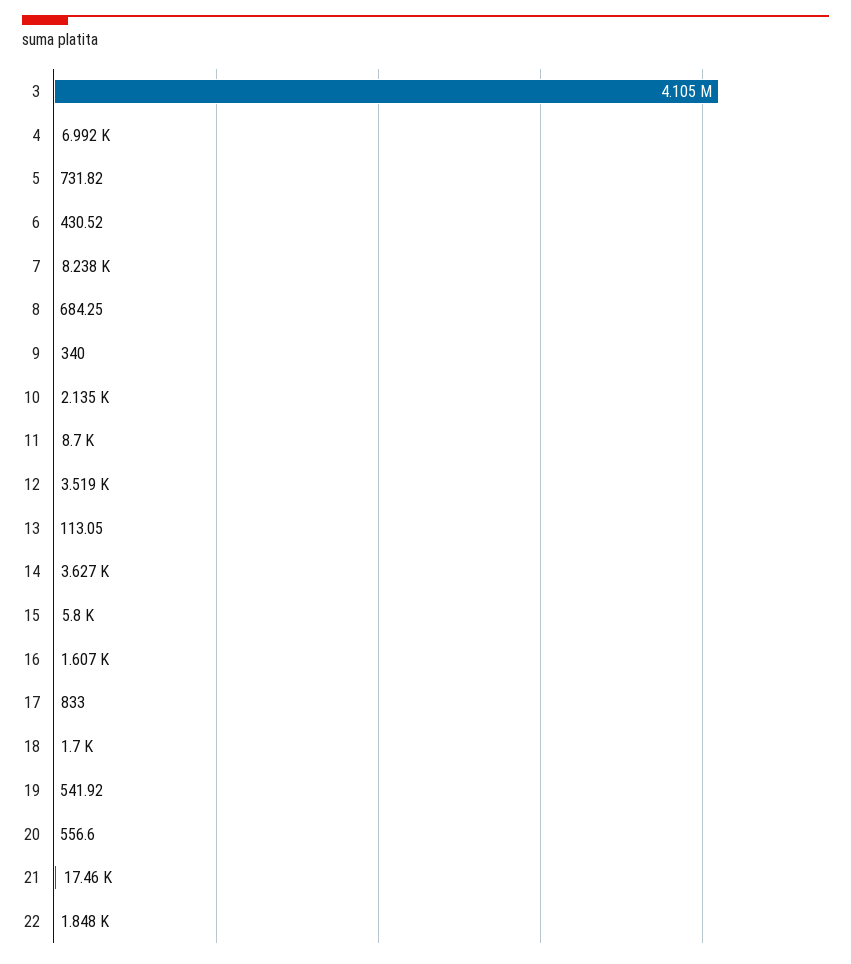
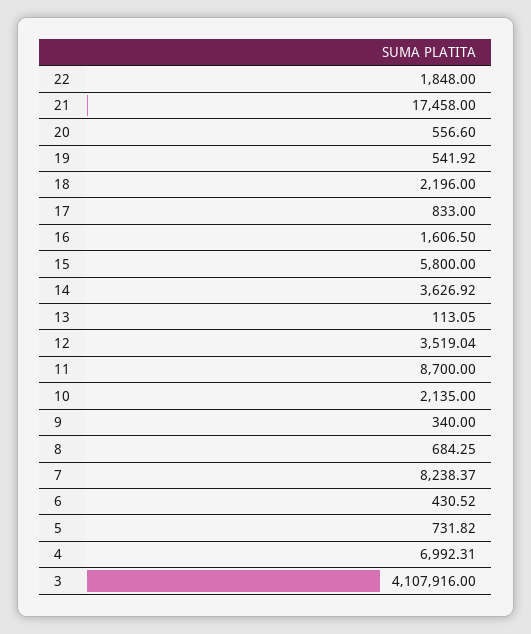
3: 4105000 -> 4107916
18: 1700 -> 2196

